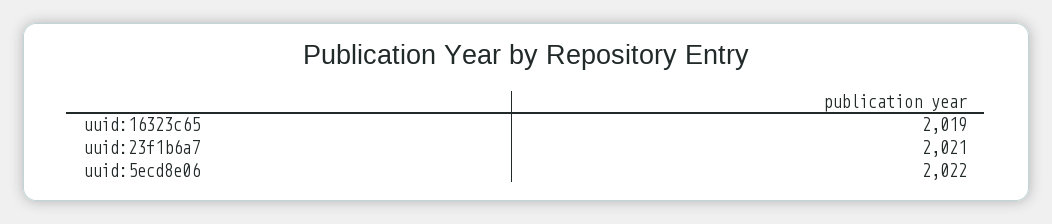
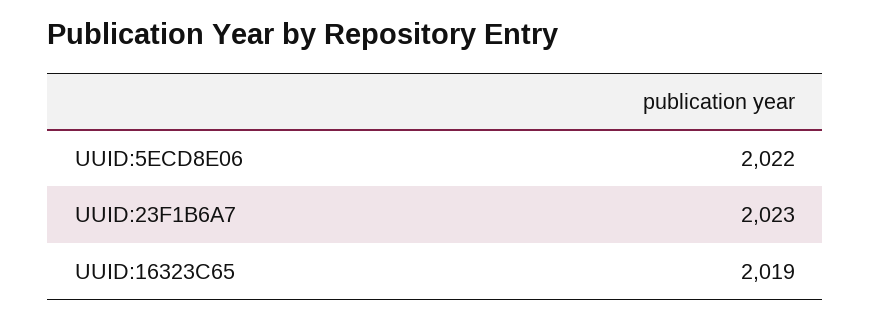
uuid:23f1b6a7: 2021 -> 2023

